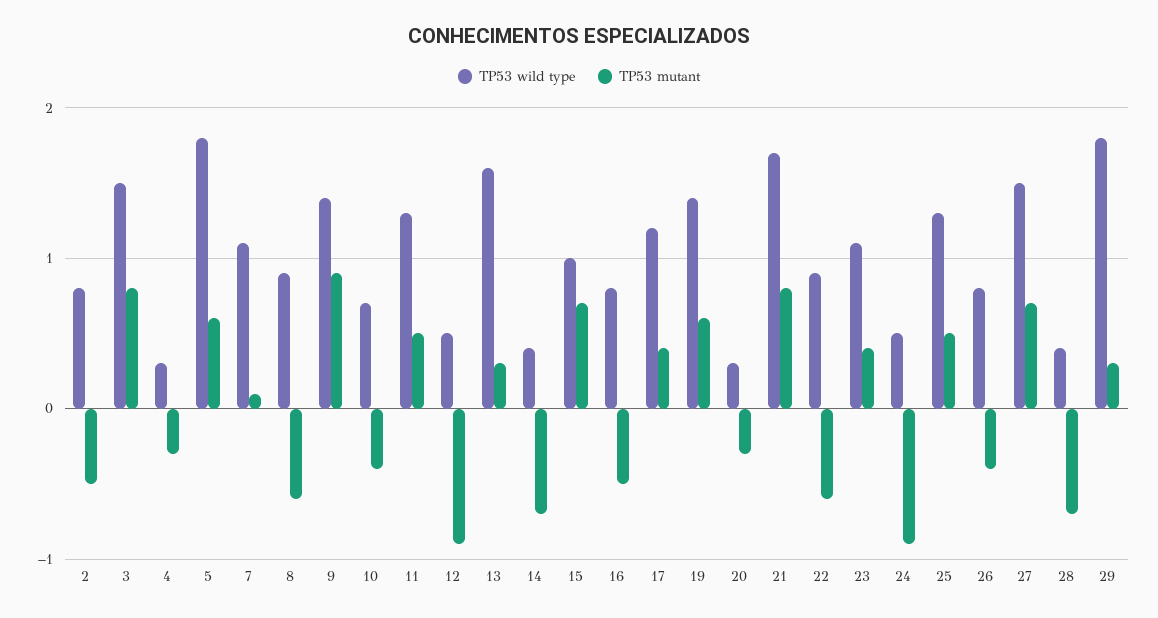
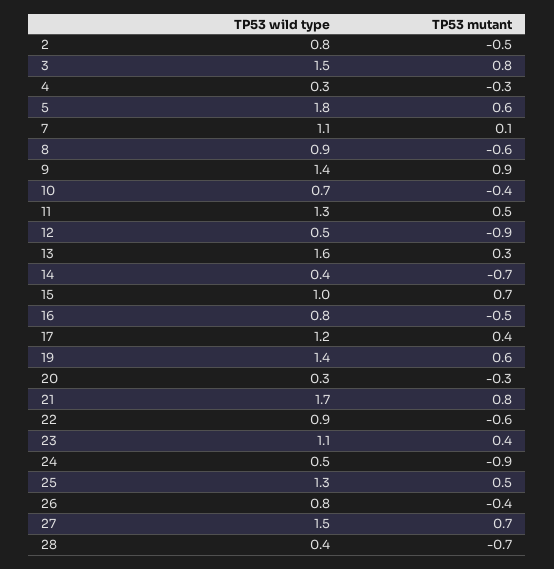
TP53 wild type, 29: 1.8 -> none
TP53 mutant, 29: 0.3 -> none

